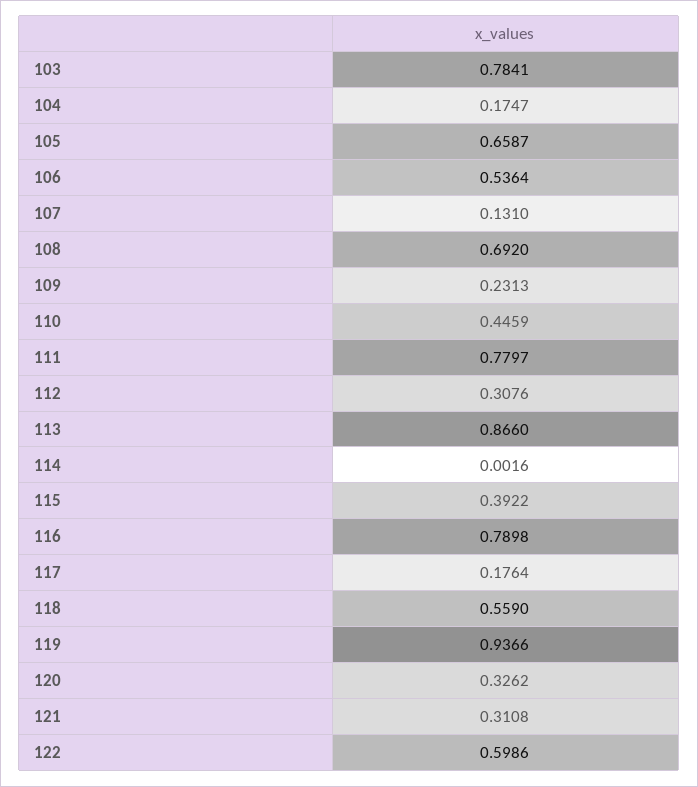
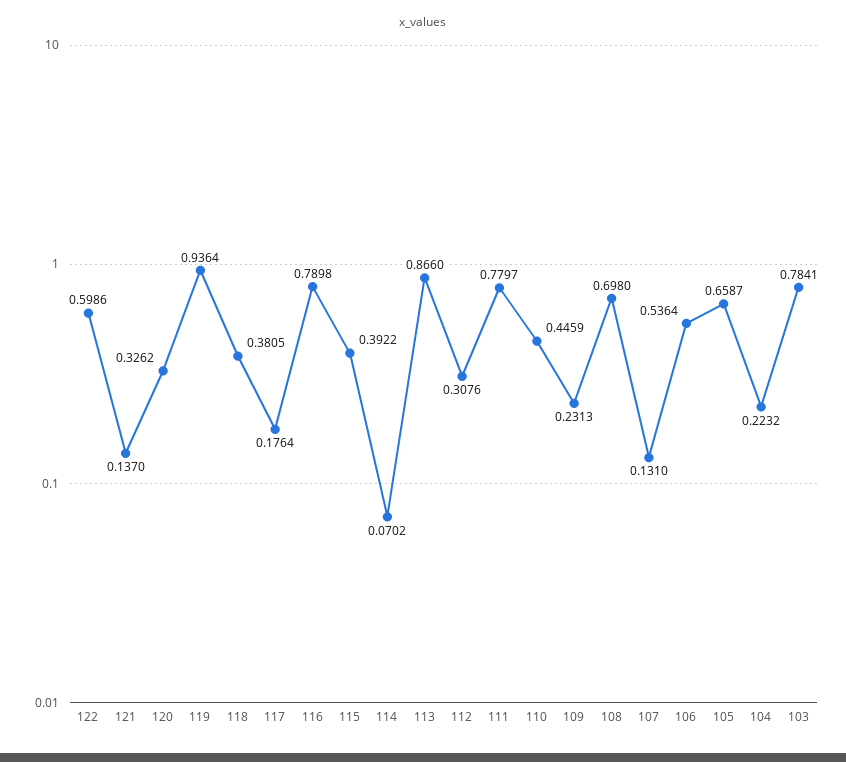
104: 0.1747 -> 0.2232
108: 0.692 -> 0.698
114: 0.0016 -> 0.0702
118: 0.559 -> 0.3805
119: 0.9366 -> 0.9364
121: 0.3108 -> 0.137

